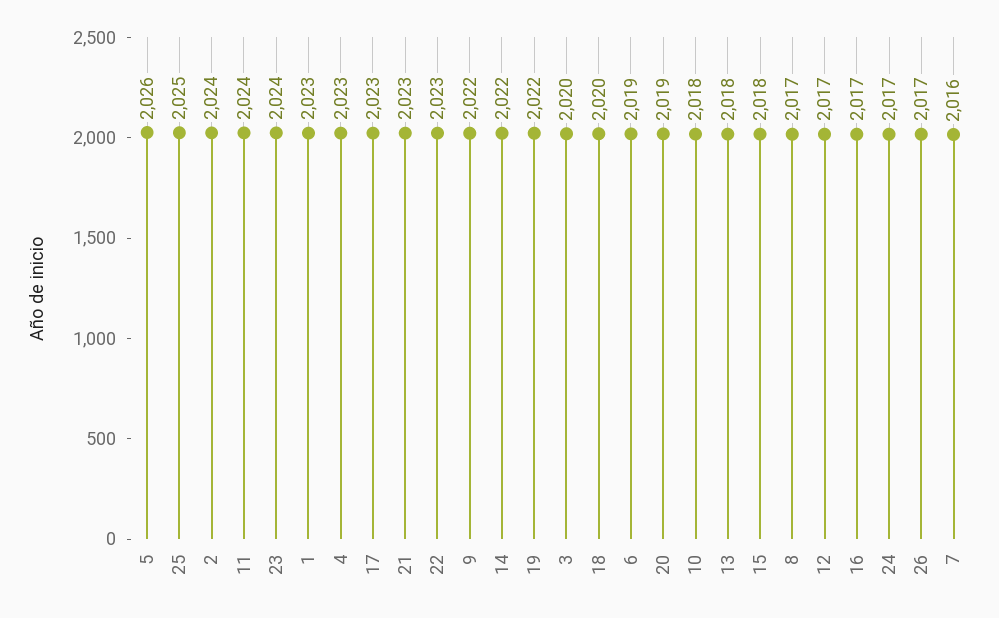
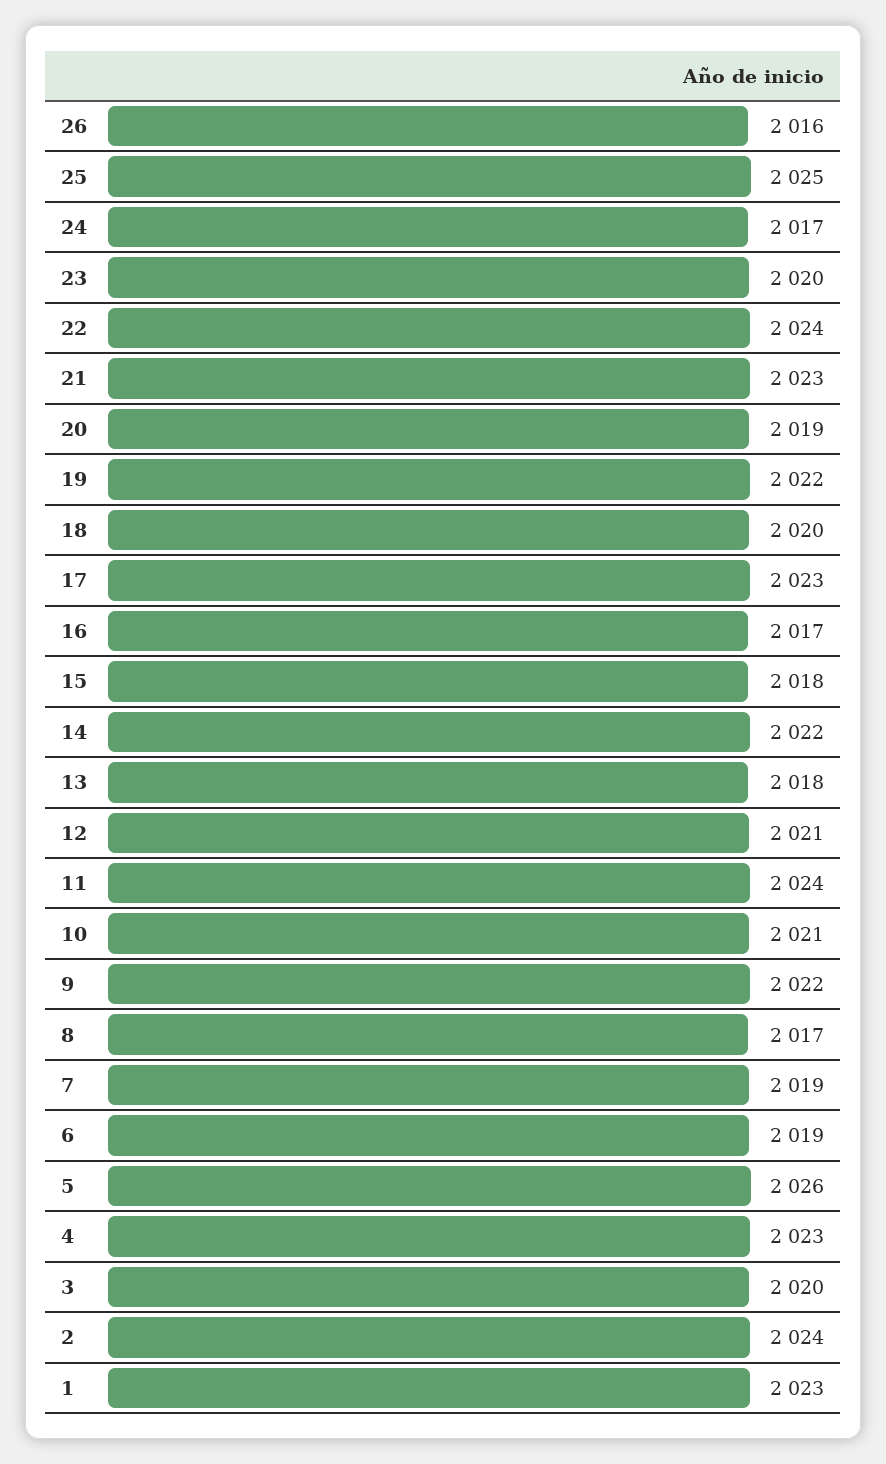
23: 2024 -> 2020
22: 2023 -> 2024
10: 2018 -> 2021
12: 2017 -> 2021
26: 2017 -> 2016
7: 2016 -> 2019

